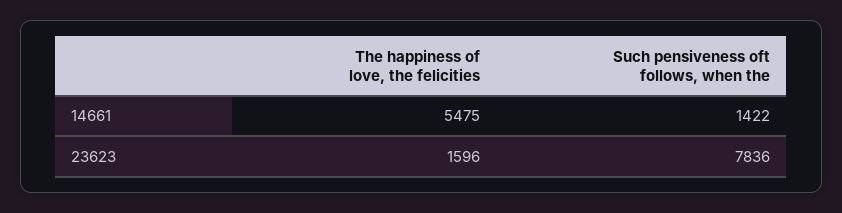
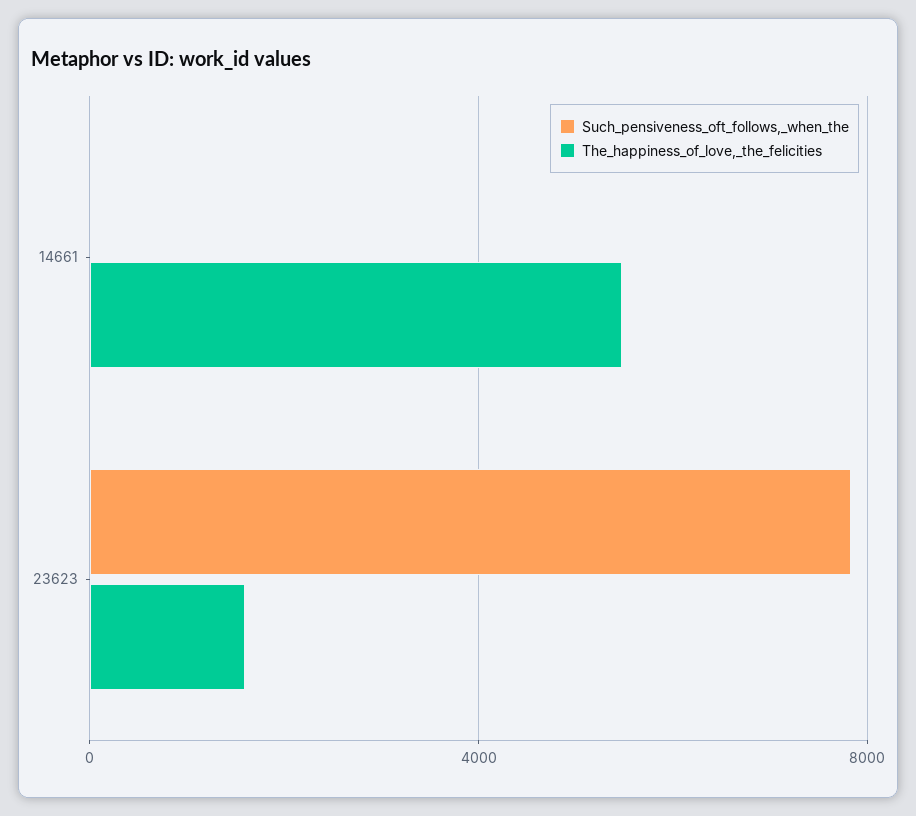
Such pensiveness oft follows, when the, 14661: 1422 -> 0

